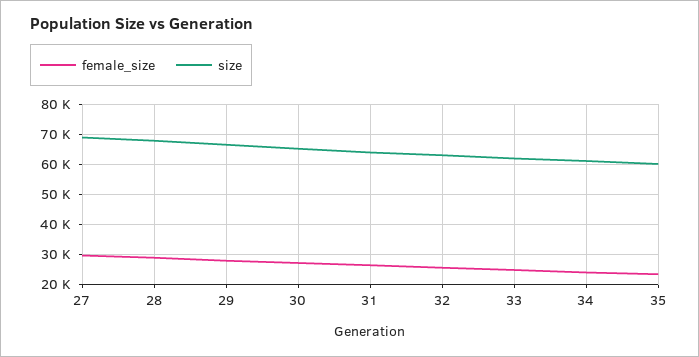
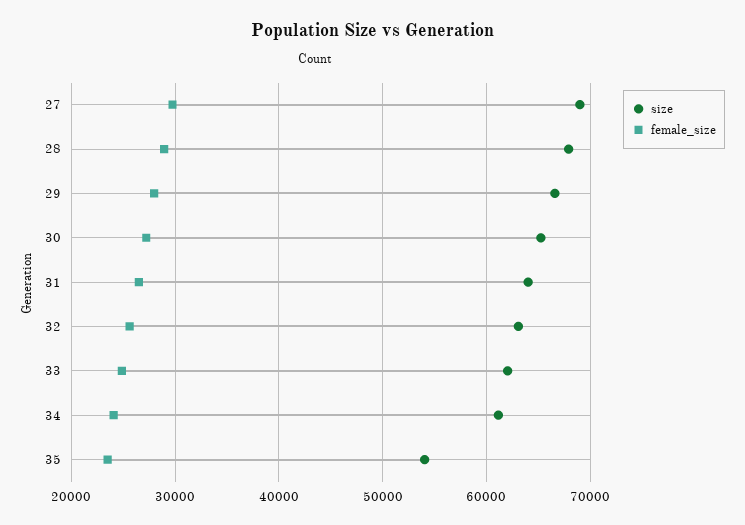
size, 35: 60000 -> 54000

